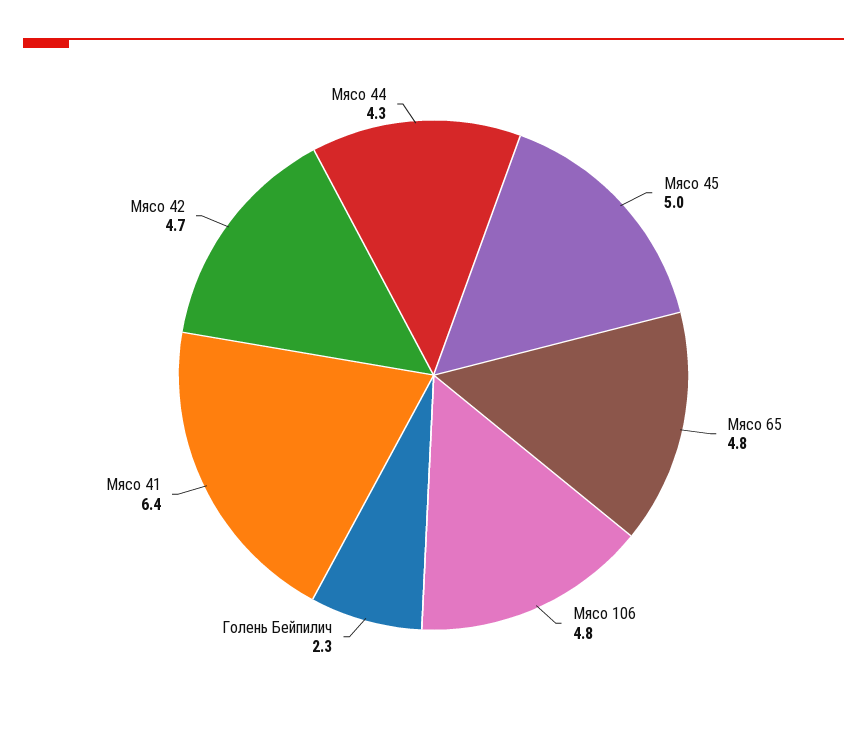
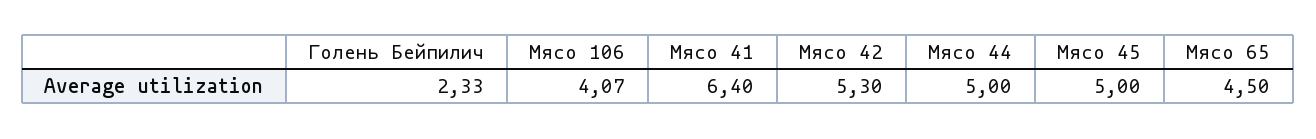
Мясо 65: 4.8 -> 4.5
Мясо 106: 4.8 -> 4.07
Мясо 42: 4.7 -> 5.3
Мясо 44: 4.3 -> 5

